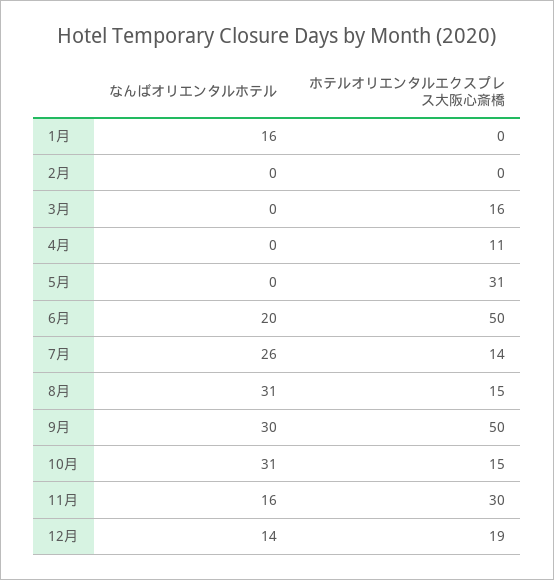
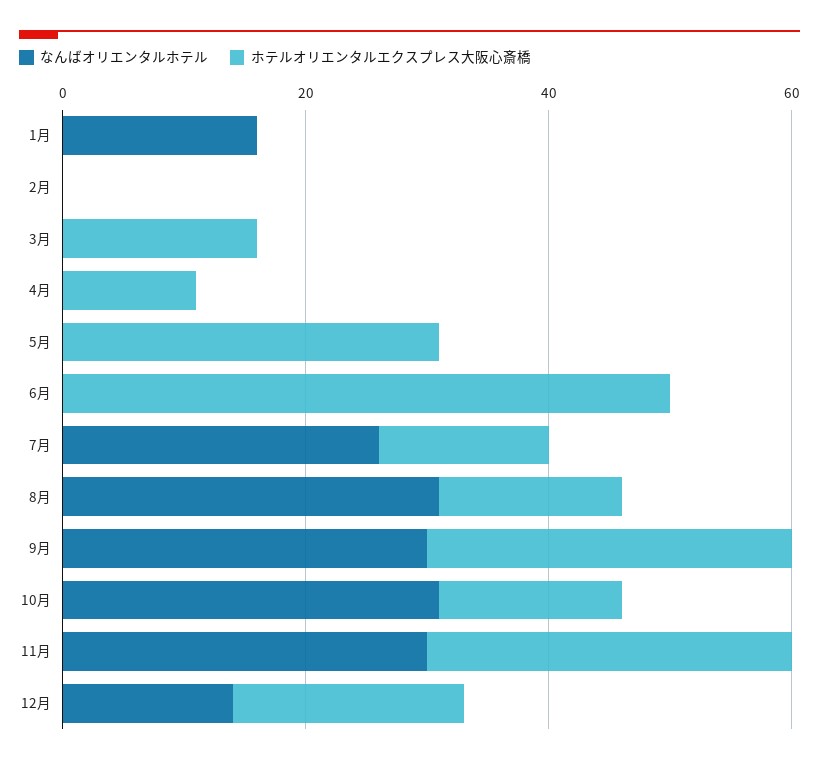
なんばオリエンタルホテル, 6月: 20 -> 0
ホテルオリエンタルエクスプレス大阪心斎橋, 9月: 50 -> 30
なんばオリエンタルホテル, 11月: 16 -> 30

